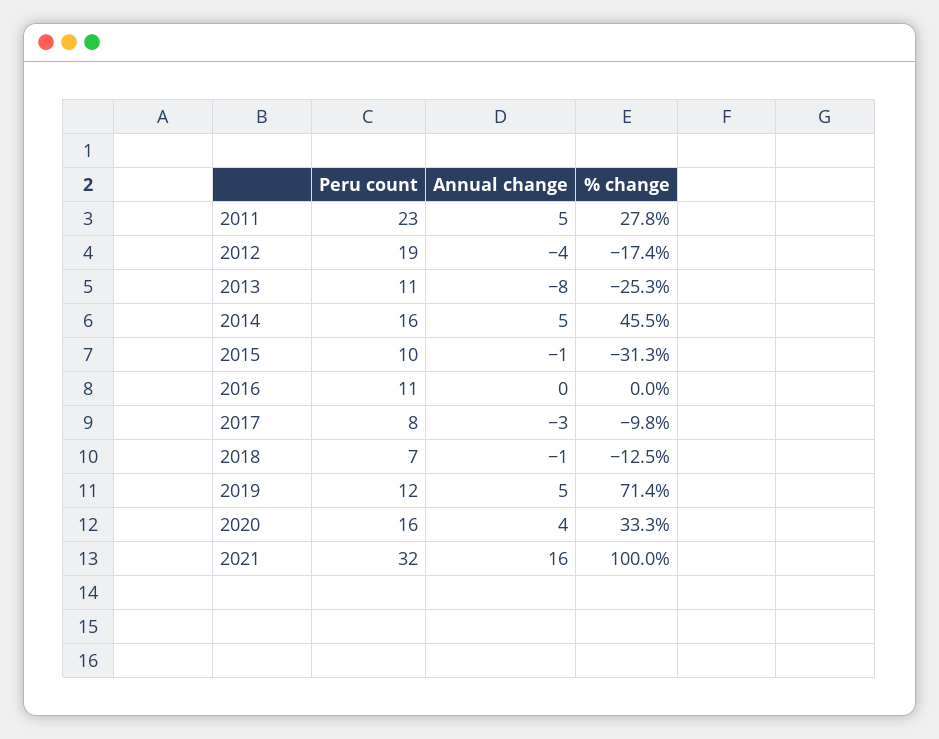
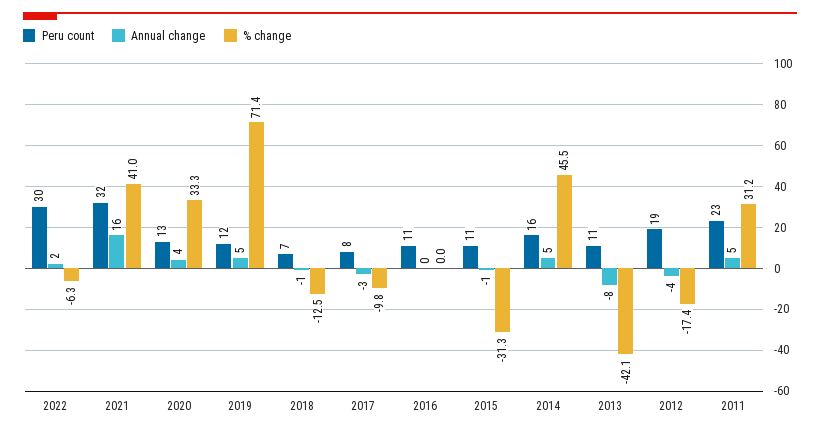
% change, 2011: 27.8 -> 31.2
% change, 2013: -25.3 -> -42.1
Peru count, 2015: 10 -> 11
Peru count, 2020: 16 -> 13
% change, 2021: 100 -> 41
Peru count, 2022: none -> 30
Annual change, 2022: none -> 2
% change, 2022: none -> -6.3

